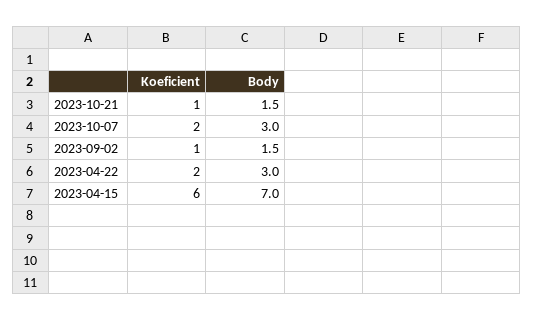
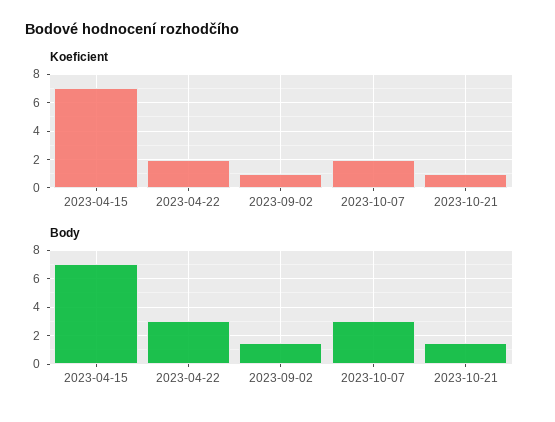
Koeficient, 2023-04-15: 6 -> 7

